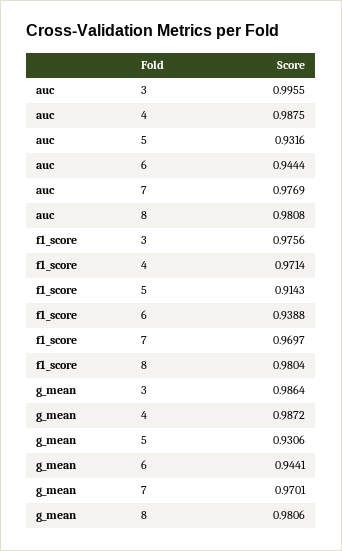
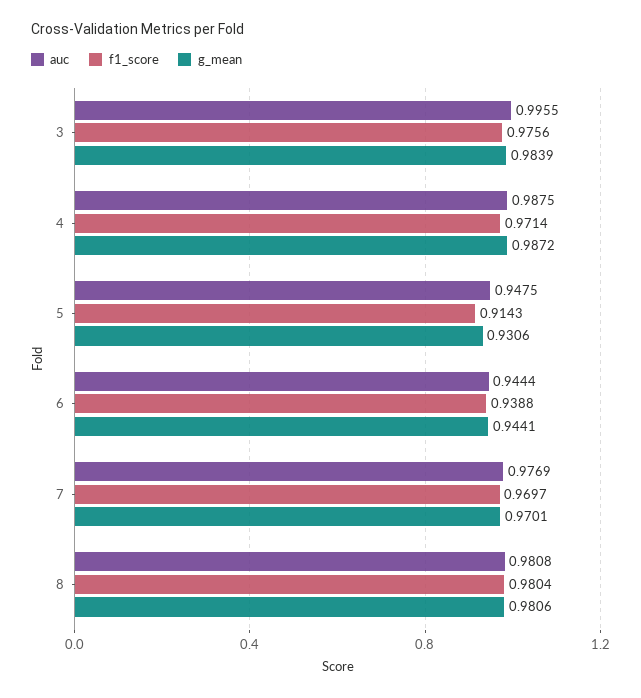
auc, 5: 0.9316 -> 0.9475
g_mean, 3: 0.9864 -> 0.9839

